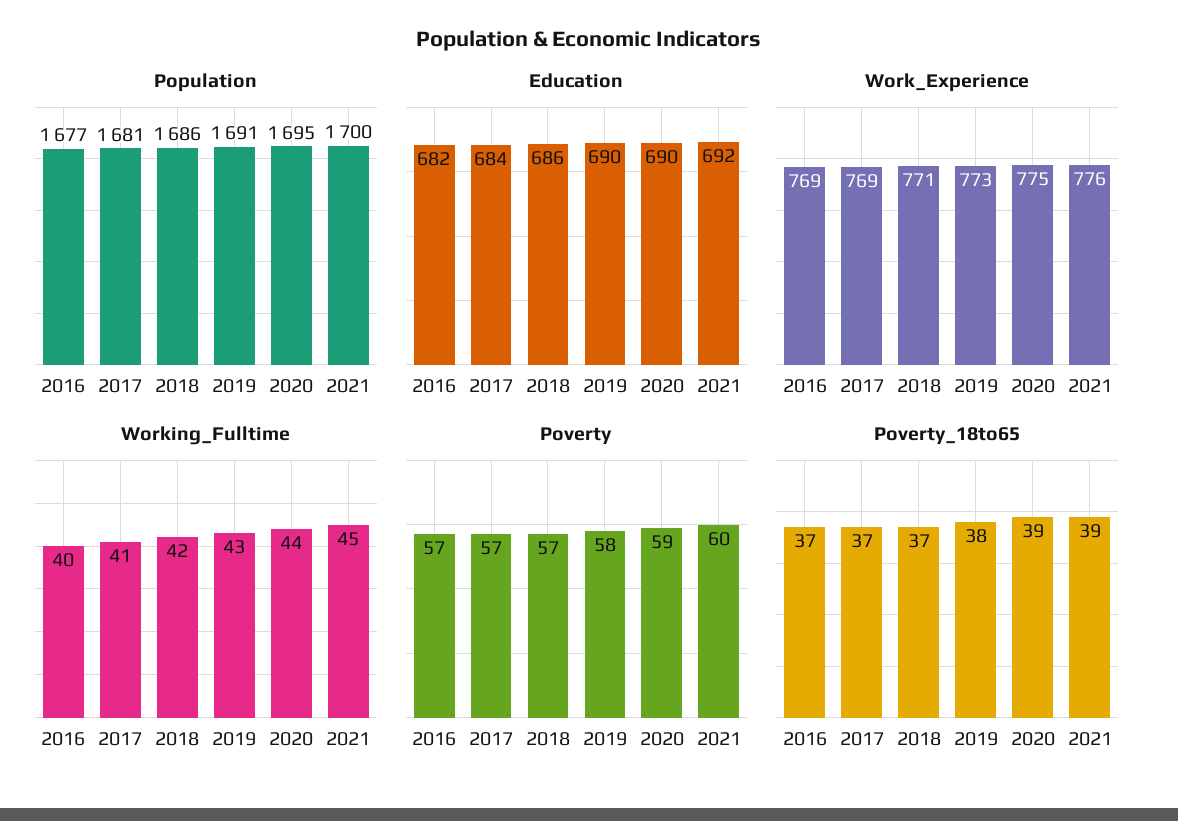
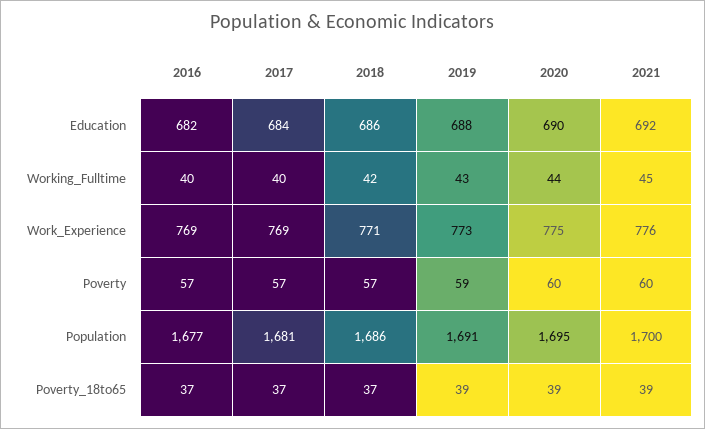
Education, 2019: 690 -> 688
Working_Fulltime, 2017: 41 -> 40
Poverty, 2019: 58 -> 59
Poverty, 2020: 59 -> 60
Poverty_18to65, 2019: 38 -> 39

